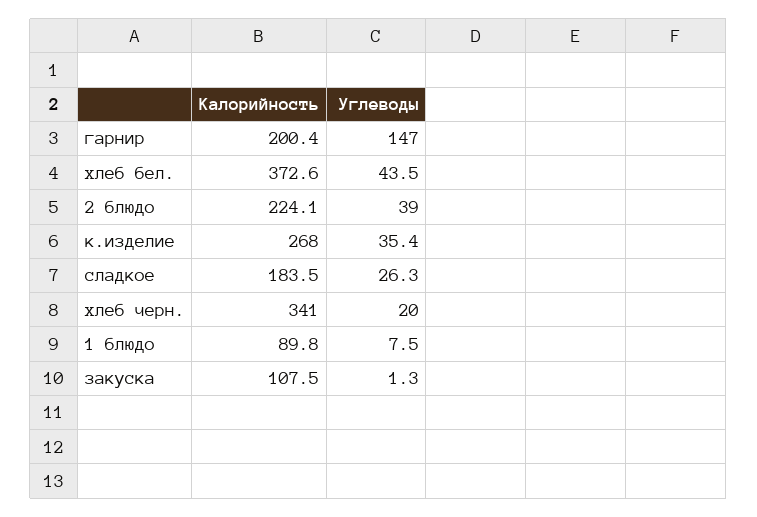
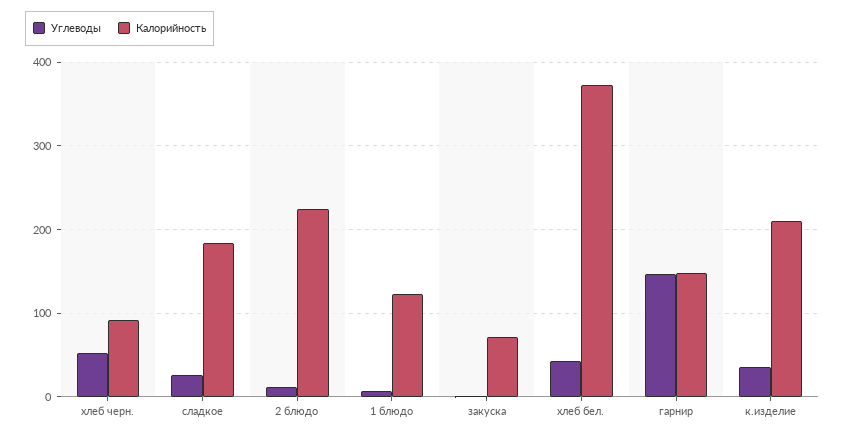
Калорийность, гарнир: 200.4 -> 150
Углеводы, 2 блюдо: 39 -> 10
Калорийность, к.изделие: 268 -> 210
Калорийность, хлеб черн.: 341 -> 90
Углеводы, хлеб черн.: 20 -> 50
Калорийность, 1 блюдо: 89.8 -> 120
Калорийность, закуска: 107.5 -> 70

